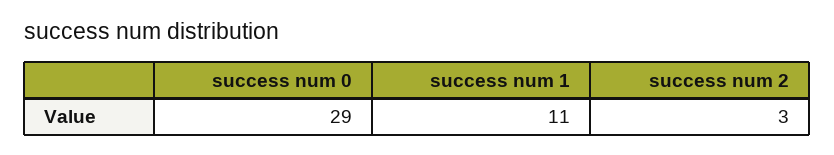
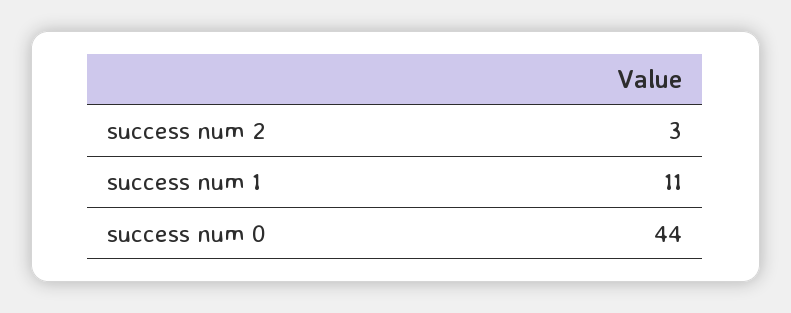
success num 0: 29 -> 44

